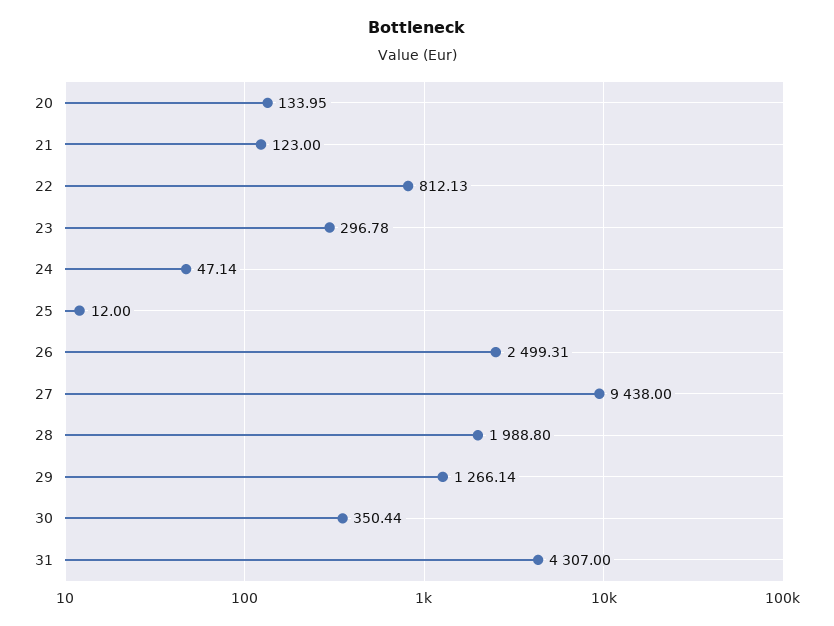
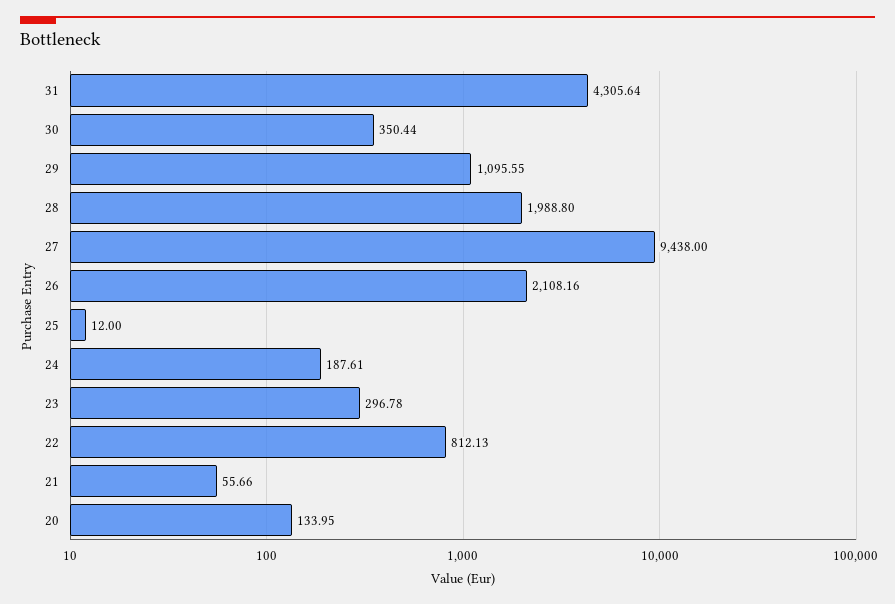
21: 123 -> 55.66
24: 47.14 -> 187.61
26: 2499.31 -> 2108.16
29: 1266.14 -> 1095.55
31: 4307 -> 4305.64

